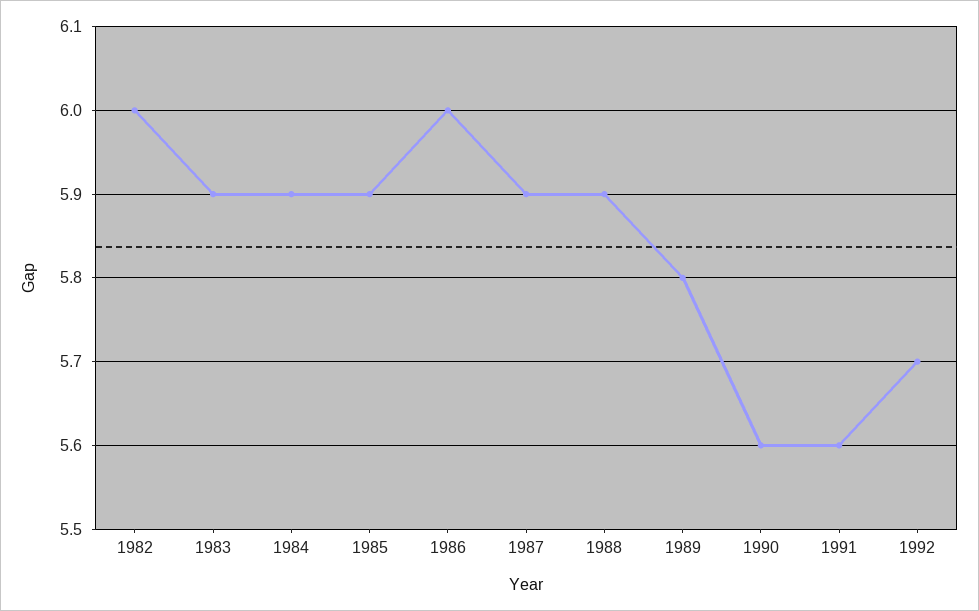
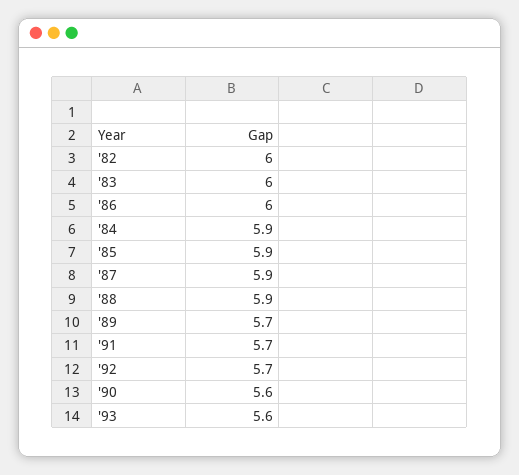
1983: 5.9 -> 6
1989: 5.8 -> 5.7
1991: 5.6 -> 5.7
'93: none -> 5.6

